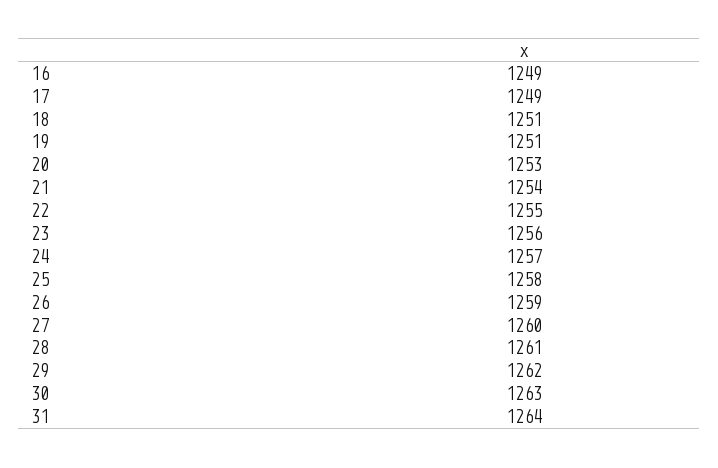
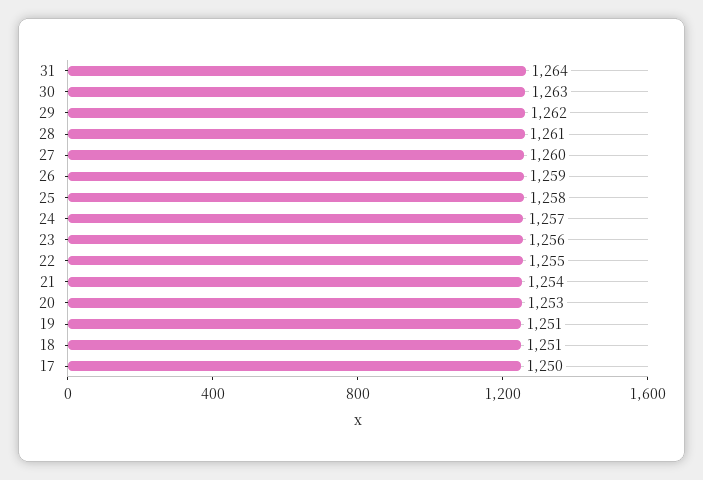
16: 1249 -> none
17: 1249 -> 1250

